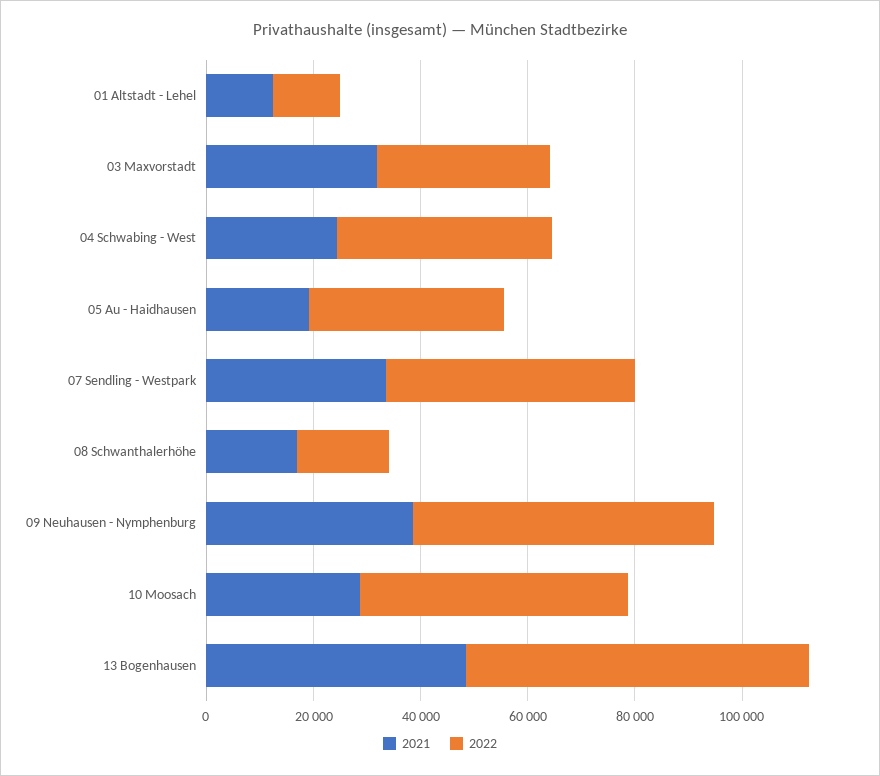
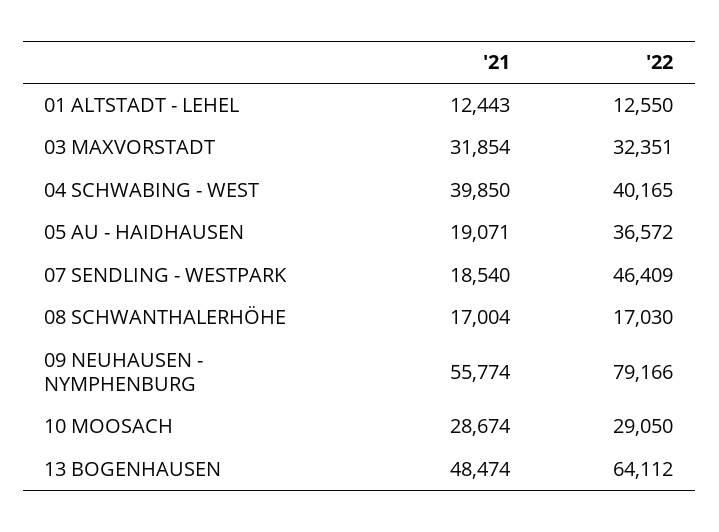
2021, 04 Schwabing - West: 25000 -> 39850
2021, 07 Sendling - Westpark: 35000 -> 18540
2021, 09 Neuhausen - Nymphenburg: 40000 -> 55774
2022, 09 Neuhausen - Nymphenburg: 55000 -> 79166
2022, 10 Moosach: 50000 -> 29050

